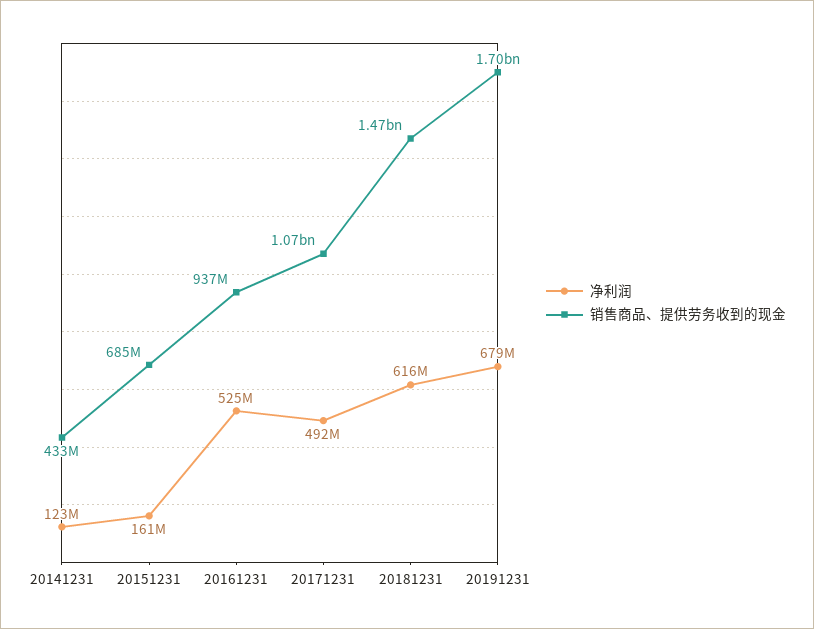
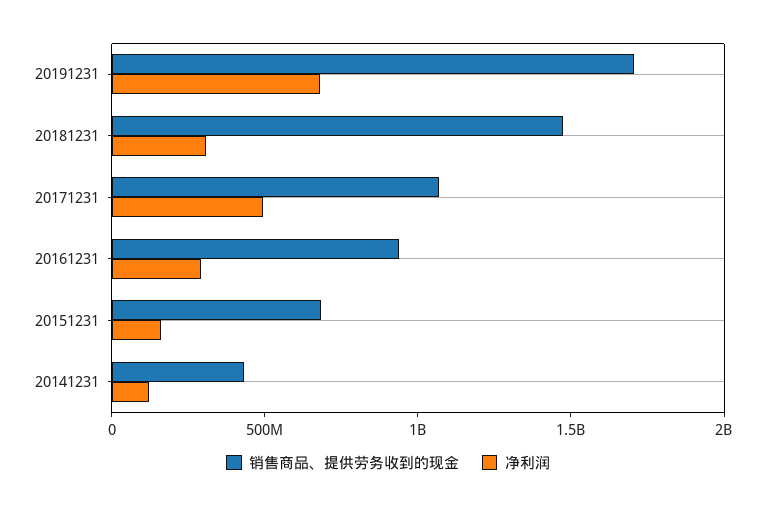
净利润, 20161231: 525000000 -> 300000000
净利润, 20181231: 616000000 -> 300000000

